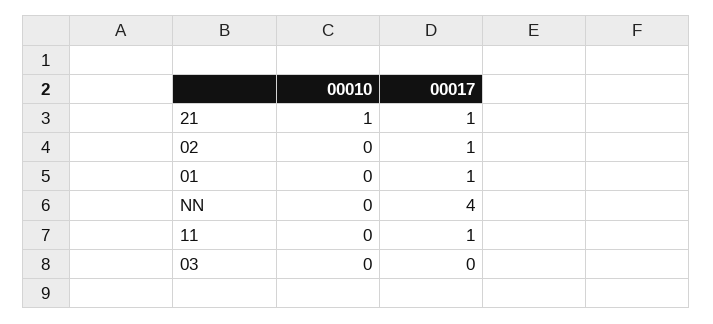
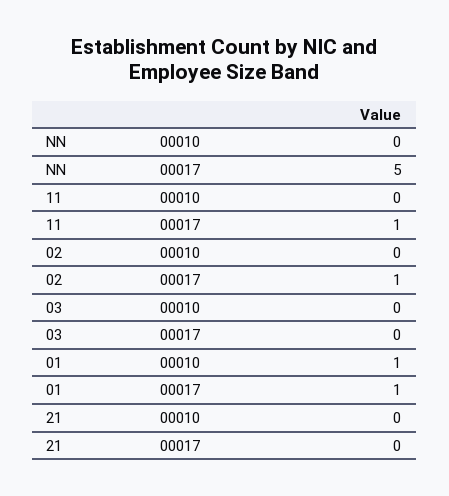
00010, 21: 1 -> 0
00017, 21: 1 -> 0
00010, 01: 0 -> 1
00017, NN: 4 -> 5

